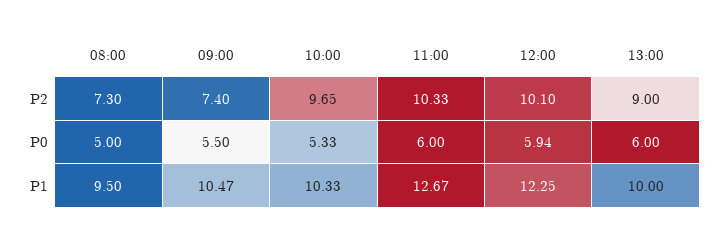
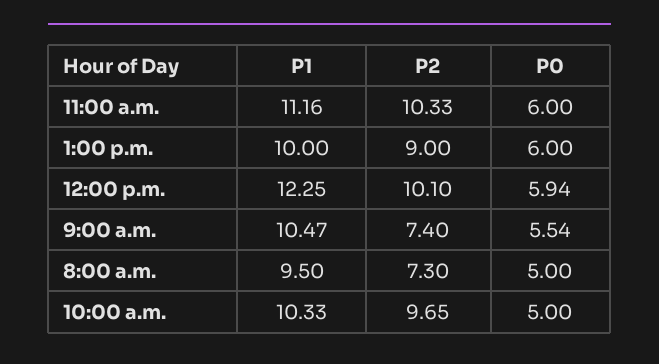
09:00, P0: 5.5 -> 5.54
10:00, P0: 5.33 -> 5
11:00, P1: 12.67 -> 11.16

